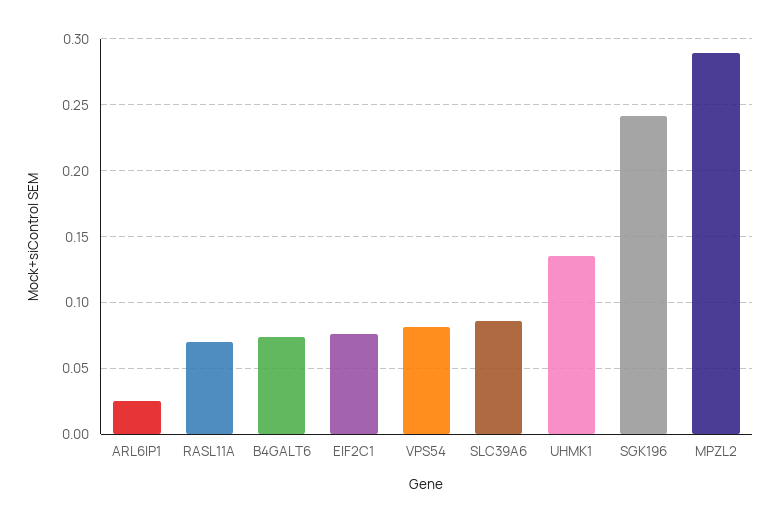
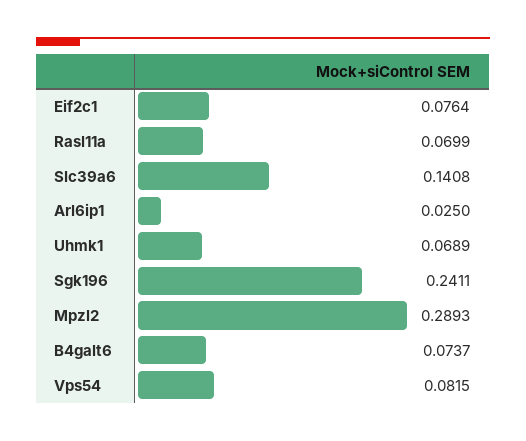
SLC39A6: 0.085 -> 0.1408
UHMK1: 0.135 -> 0.0689

